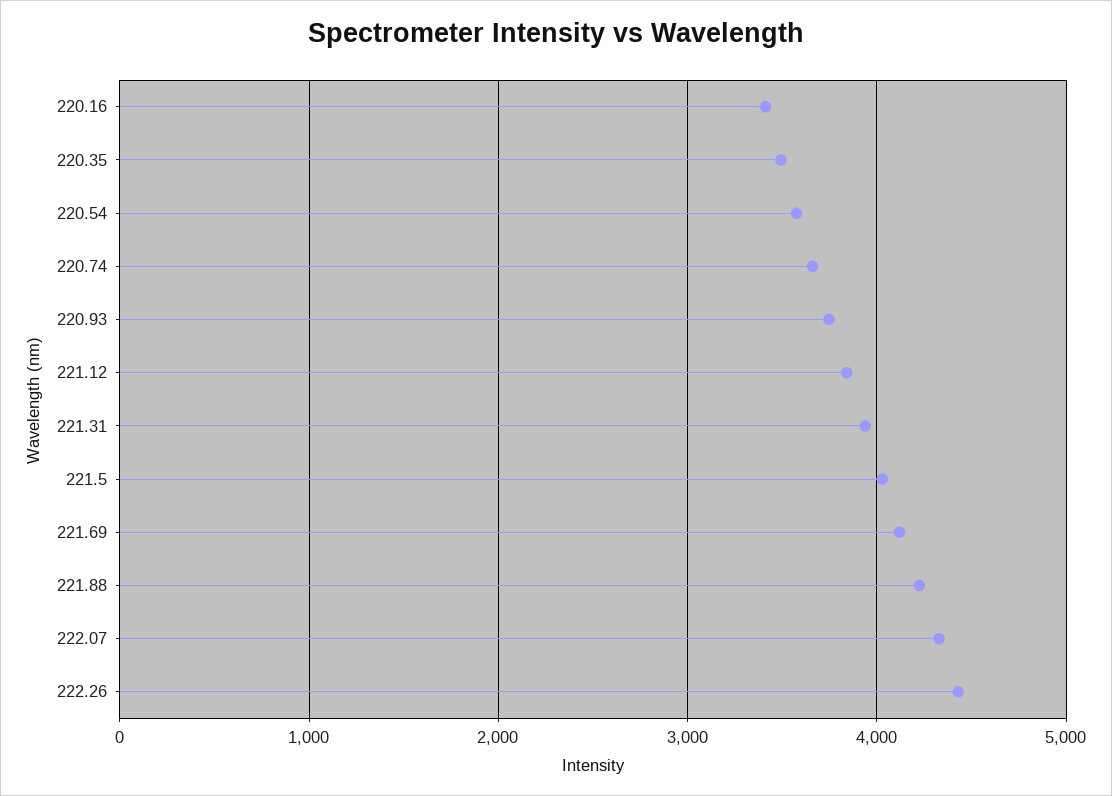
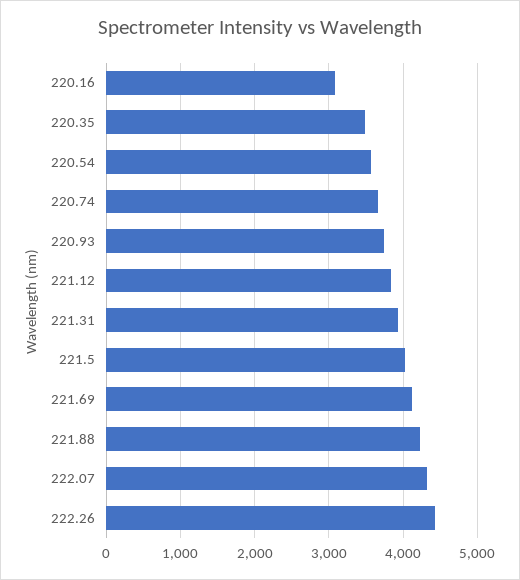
220.16: 3400 -> 3100

